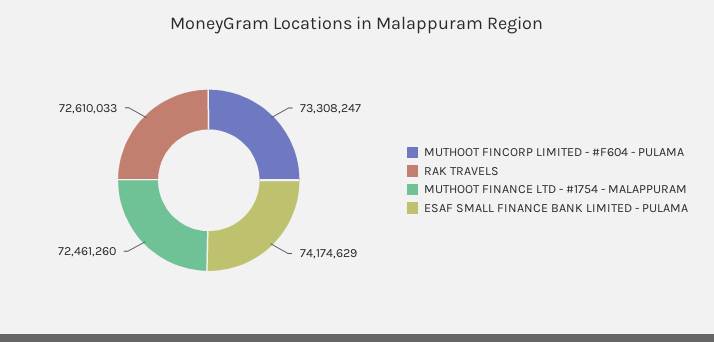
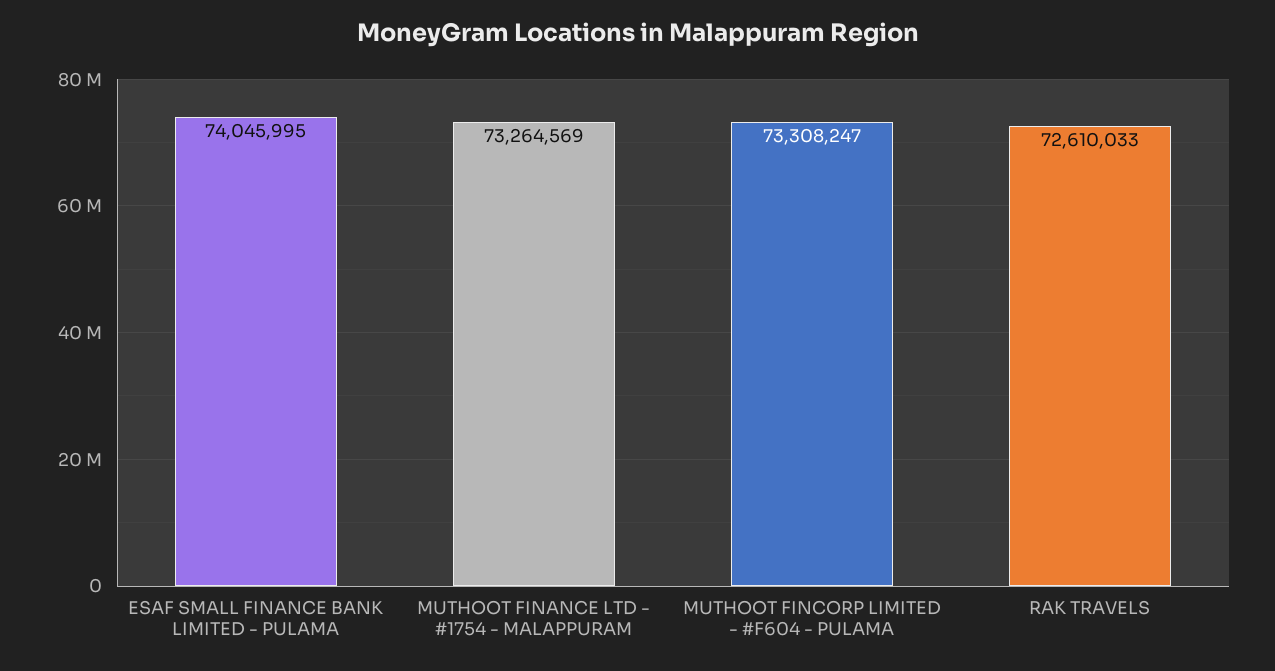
MUTHOOT FINANCE LTD - #1754 - MALAPPURAM: 72461260 -> 73264569
ESAF SMALL FINANCE BANK LIMITED - PULAMA: 74174629 -> 74045995

